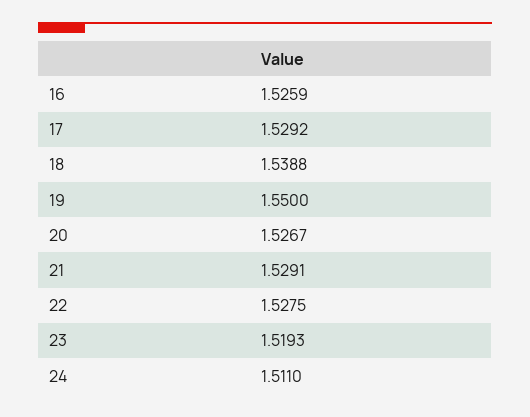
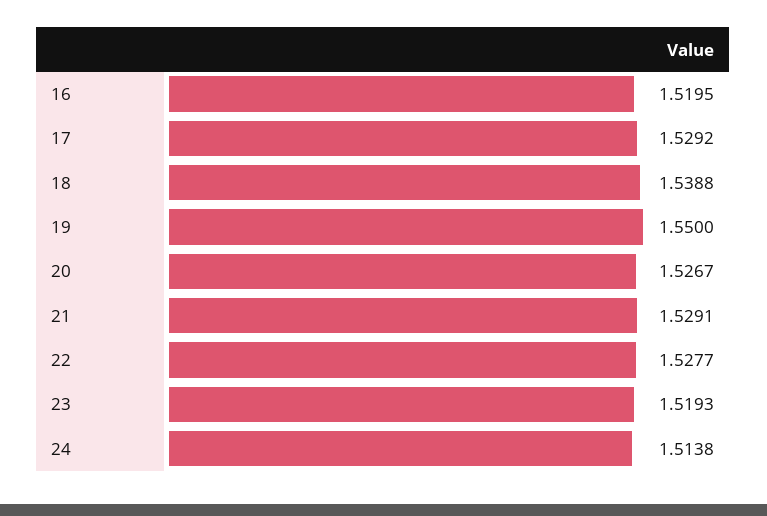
16: 1.5259 -> 1.5195
22: 1.5275 -> 1.5277
24: 1.511 -> 1.5138

